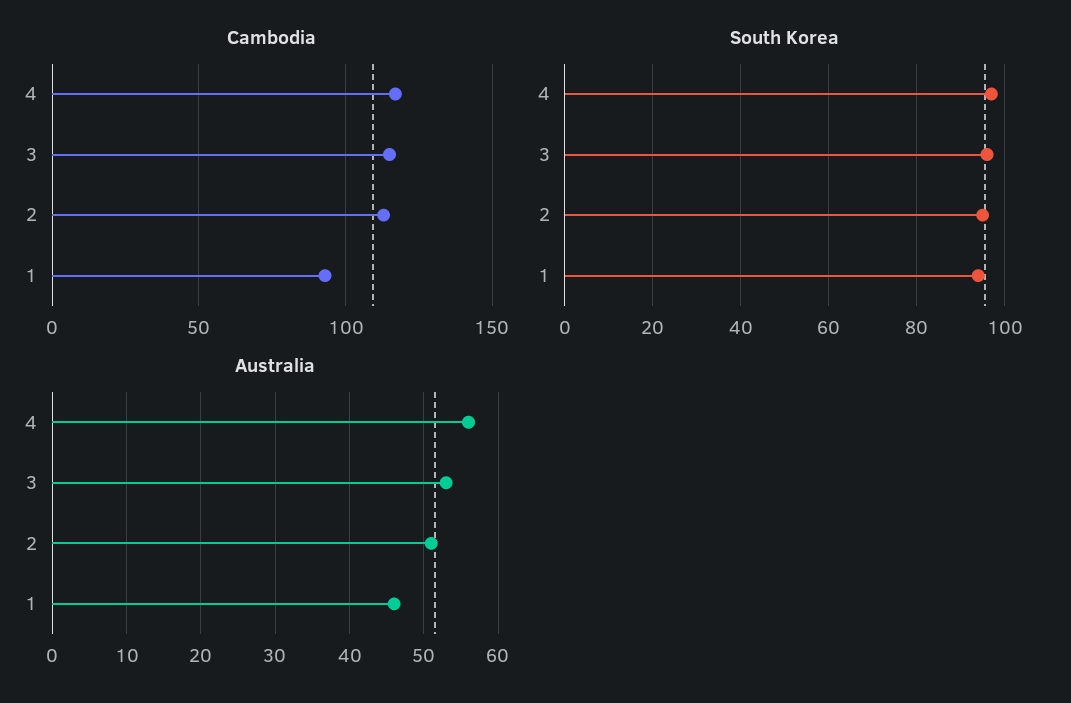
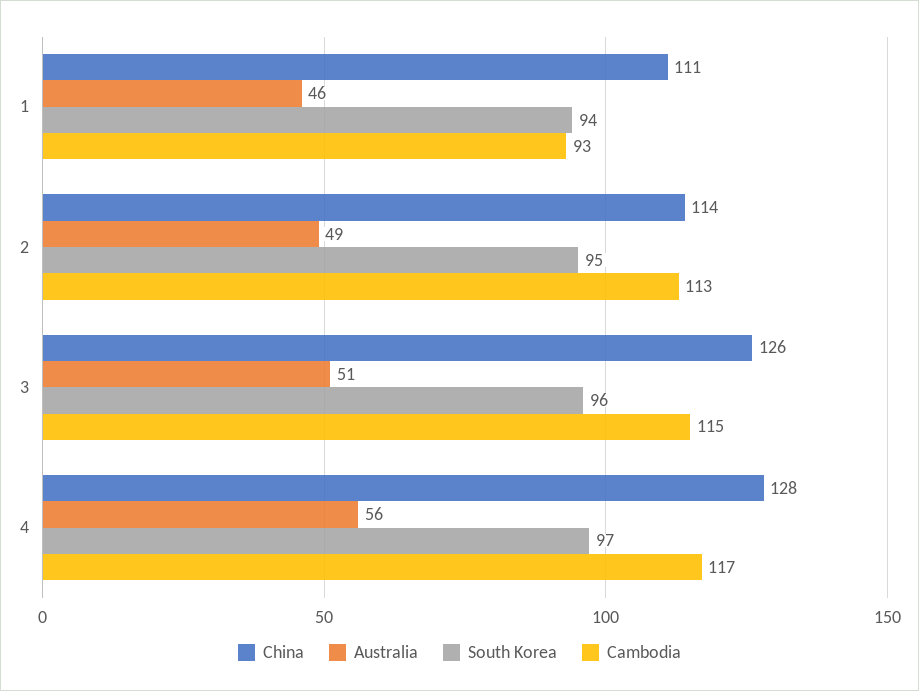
Australia, 3: 53 -> 51
Australia, 2: 51 -> 49
China, 1: none -> 111
China, 2: none -> 114
China, 3: none -> 126
China, 4: none -> 128

